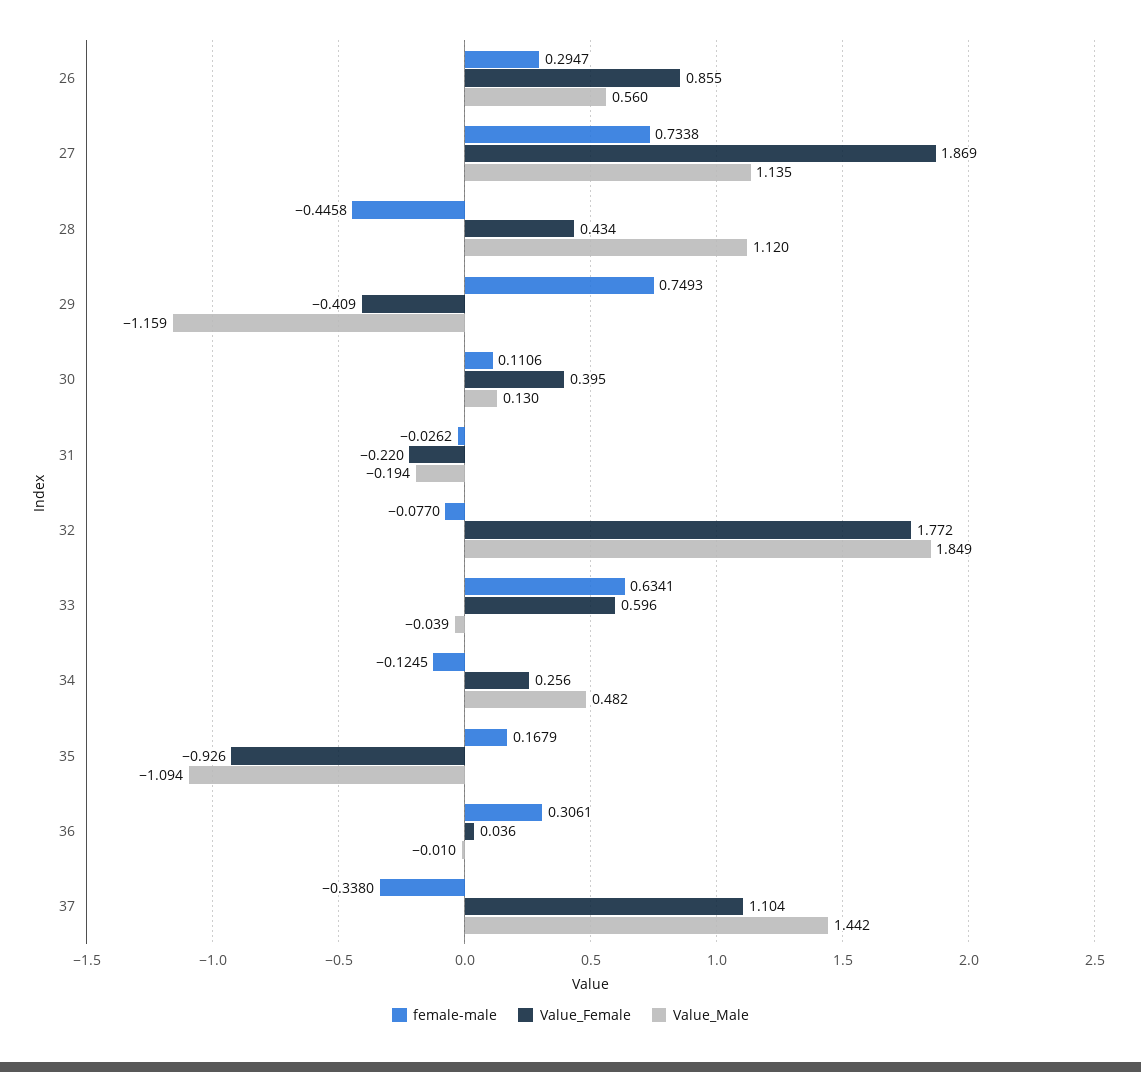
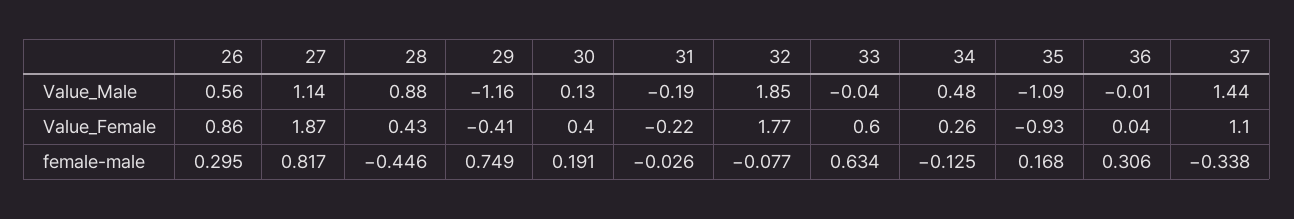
female-male, 27: 0.7338 -> 0.817
Value_Male, 28: 1.12 -> 0.88
female-male, 30: 0.1106 -> 0.191

